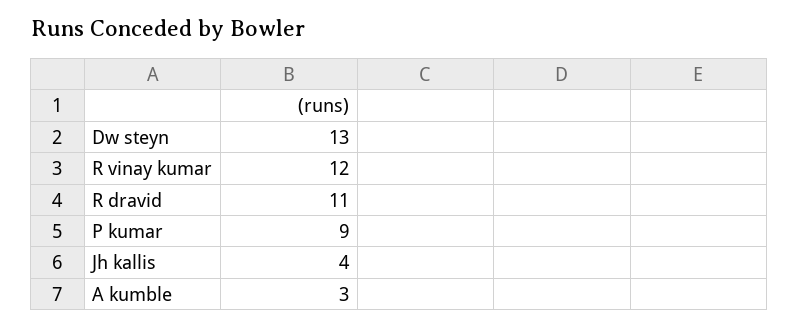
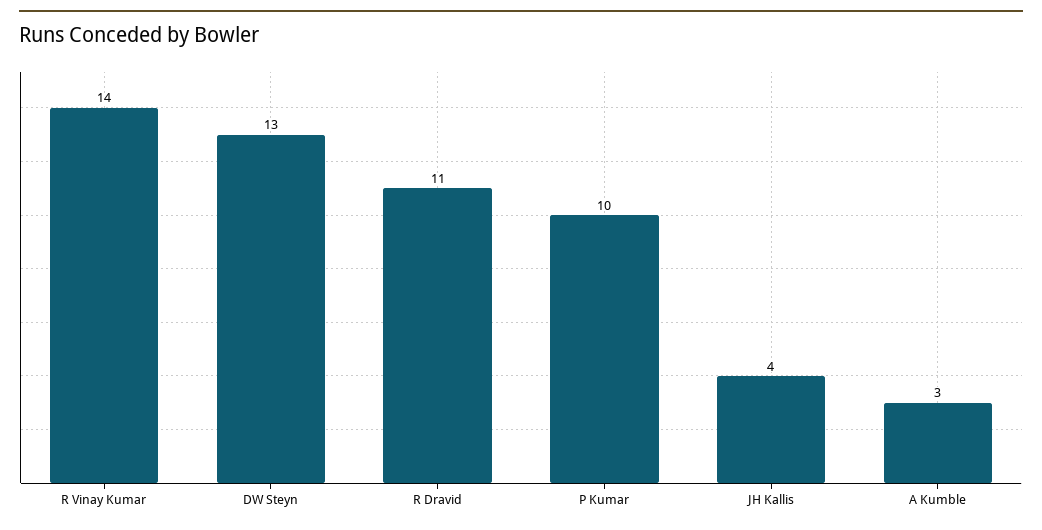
R vinay kumar: 12 -> 14
P kumar: 9 -> 10

